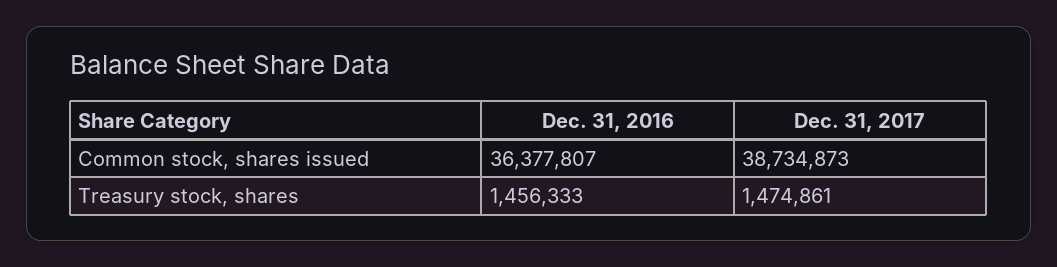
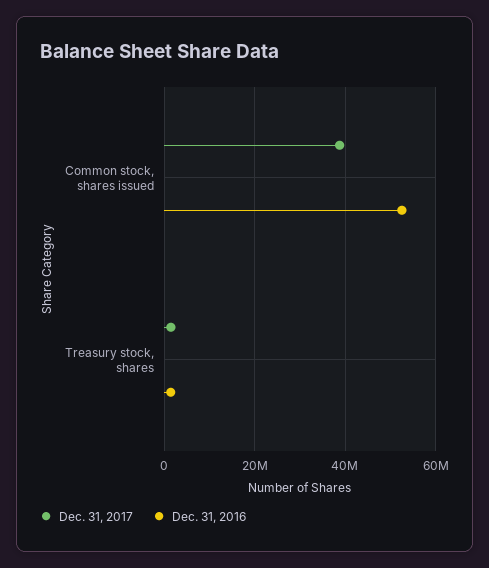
Dec. 31, 2016, Common stock, shares issued: 36377807 -> 52000000

